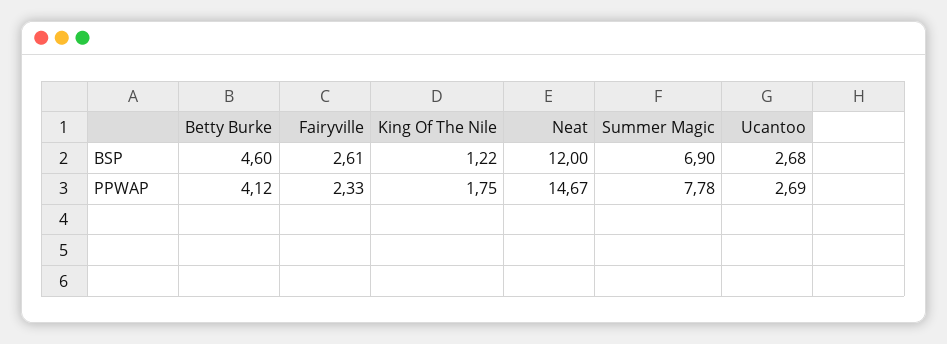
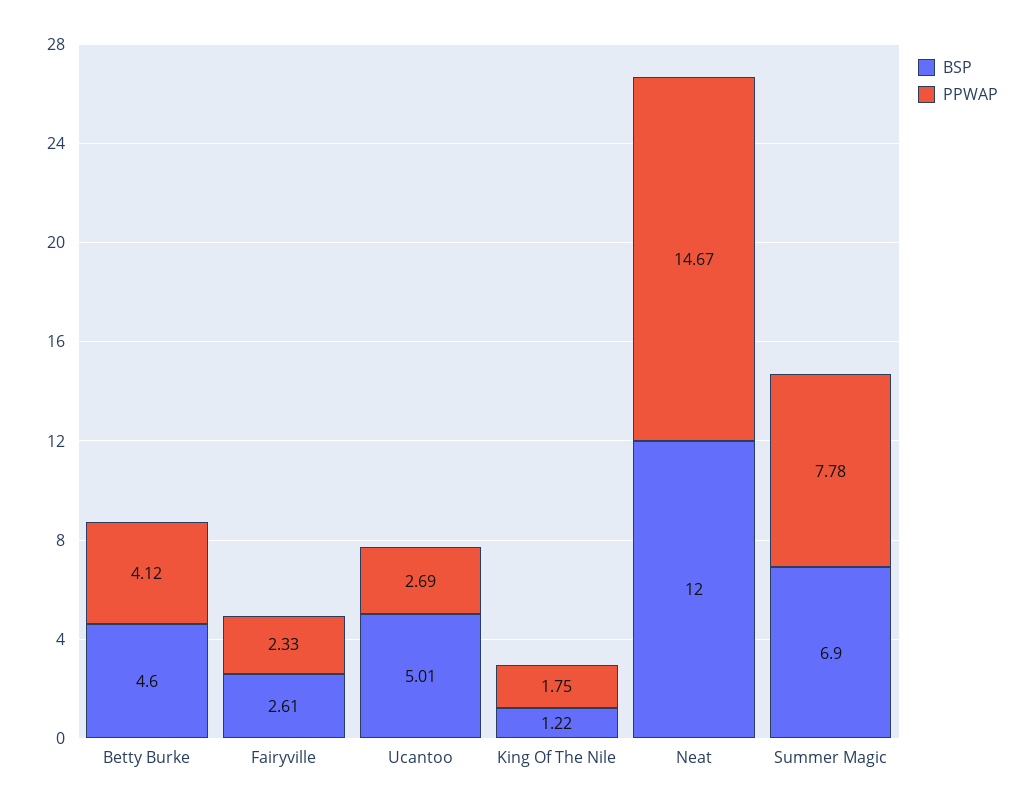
BSP, Ucantoo: 2.68 -> 5.01

